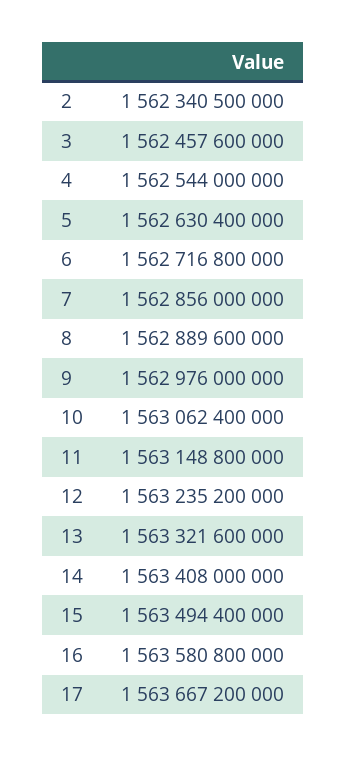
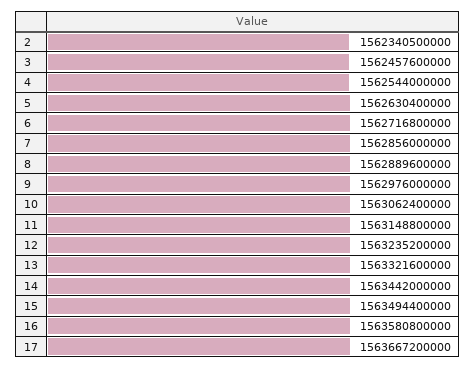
14: 1563408000000 -> 1563442000000

